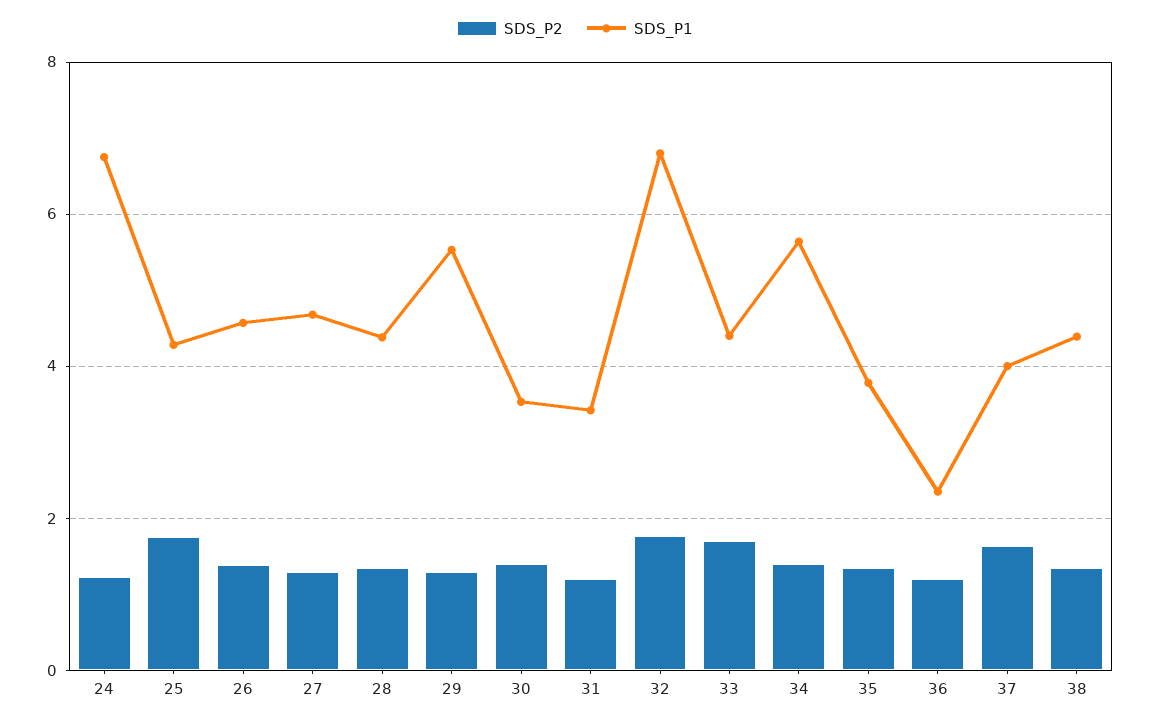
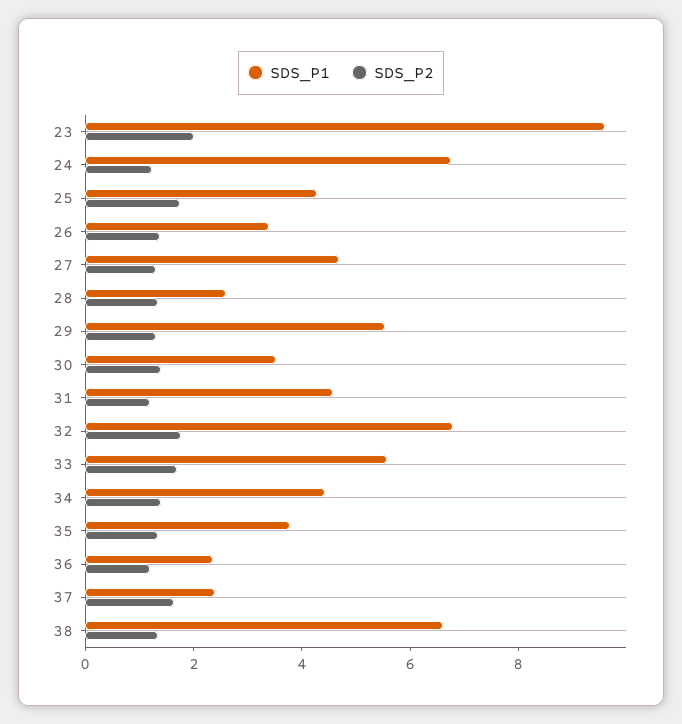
SDS_P1, 26: 4.6 -> 3.5
SDS_P1, 28: 4.4 -> 2.5
SDS_P1, 31: 3.4 -> 4.5
SDS_P1, 33: 4.4 -> 5.5
SDS_P1, 34: 5.6 -> 4.5
SDS_P1, 37: 4 -> 2.5
SDS_P1, 38: 4.4 -> 6.5
SDS_P1, 23: none -> 9.5
SDS_P2, 23: none -> 2

